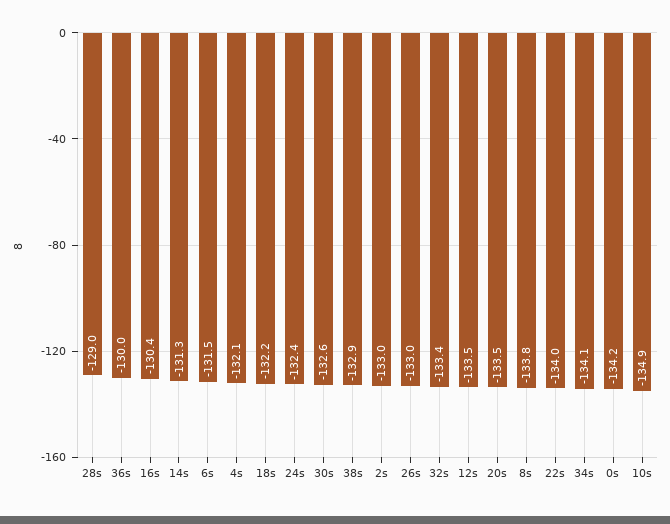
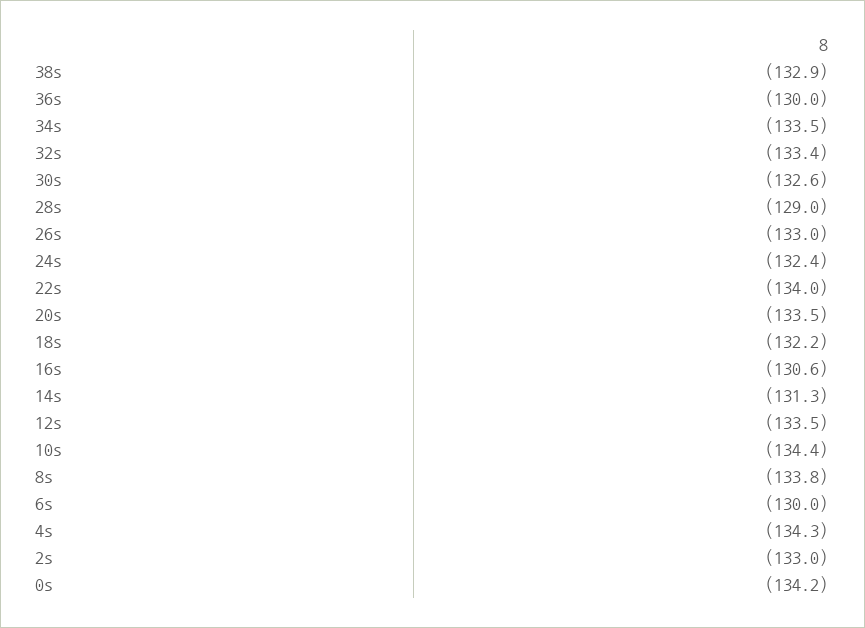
16s: -130.4 -> -130.6
6s: -131.5 -> -130
4s: -132.1 -> -134.3
34s: -134.1 -> -133.5
10s: -134.9 -> -134.4

